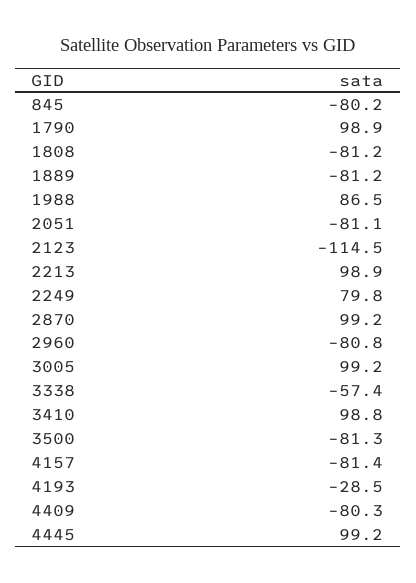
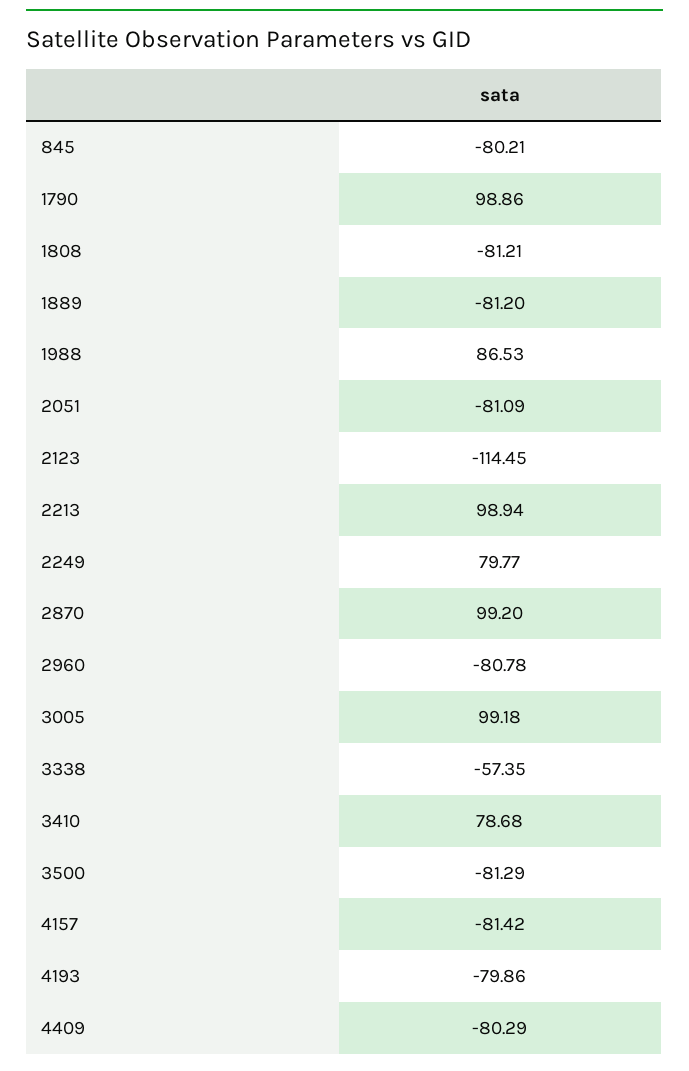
3410: 98.8 -> 78.68
4193: -28.5 -> -79.86
4445: 99.2 -> none

